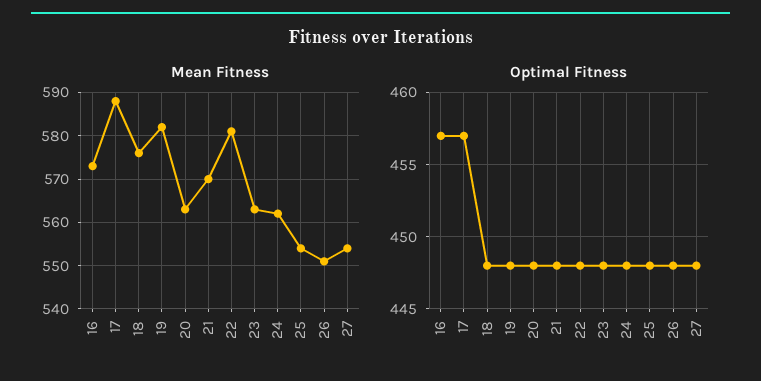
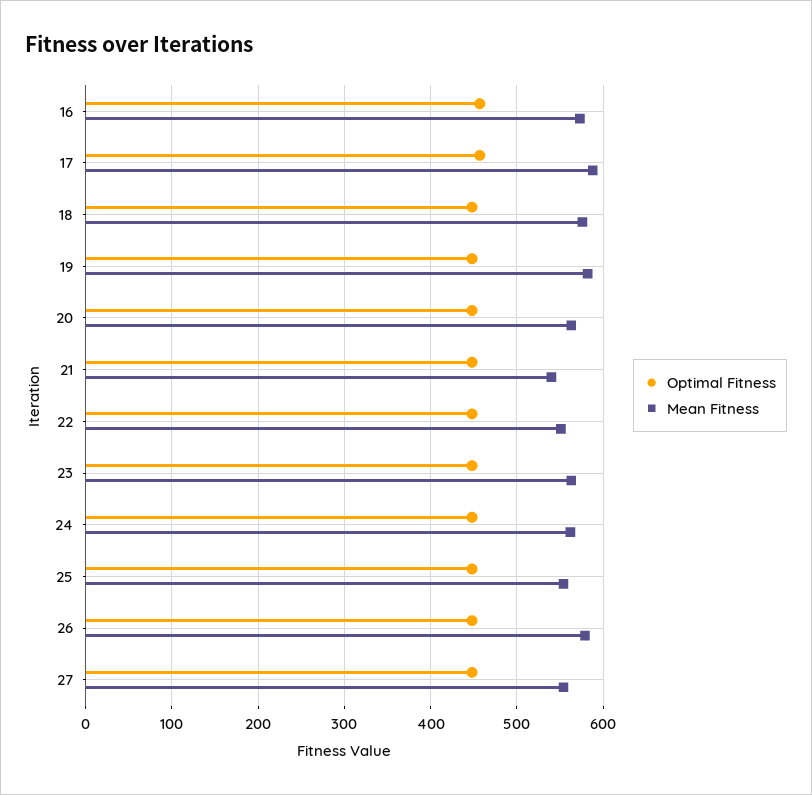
Mean Fitness, 21: 570 -> 540
Mean Fitness, 22: 580 -> 550
Mean Fitness, 26: 550 -> 580

